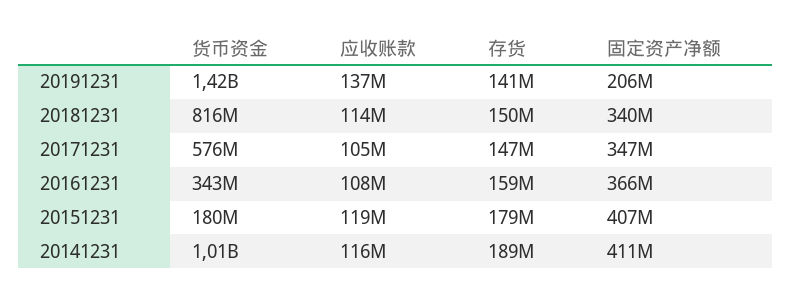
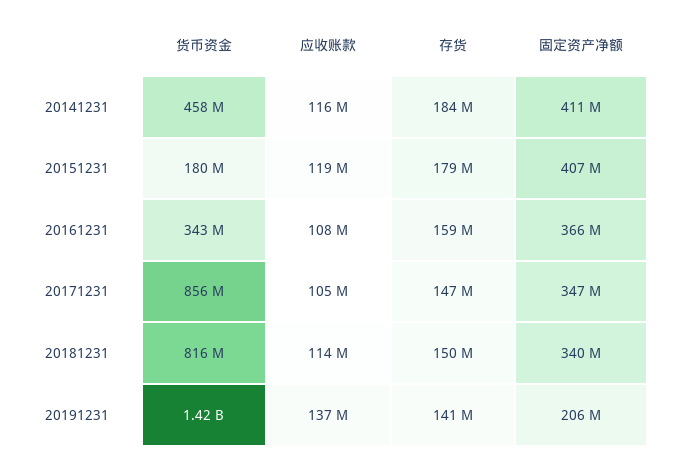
货币资金, 20171231: 576000000 -> 856000000
货币资金, 20141231: 1010000000 -> 458000000
存货, 20141231: 189000000 -> 184000000

